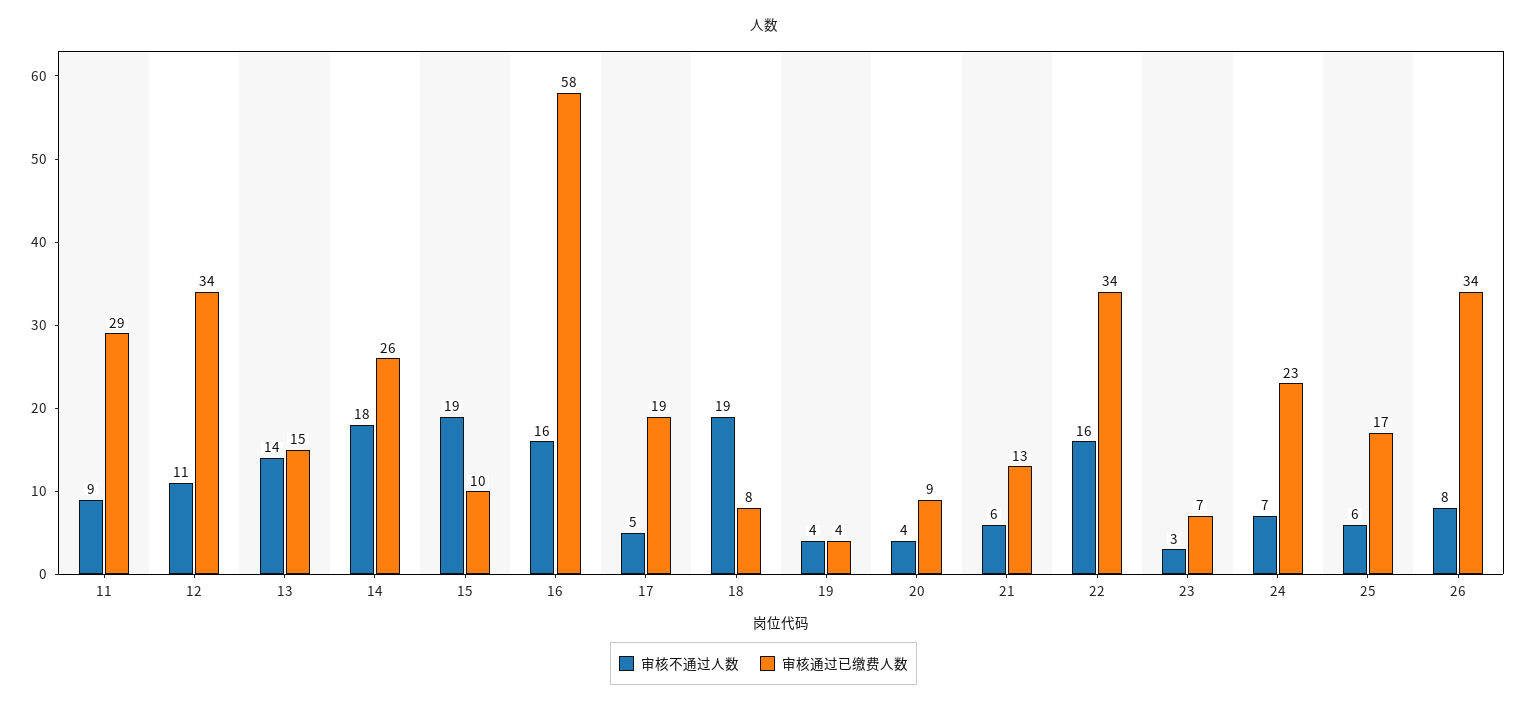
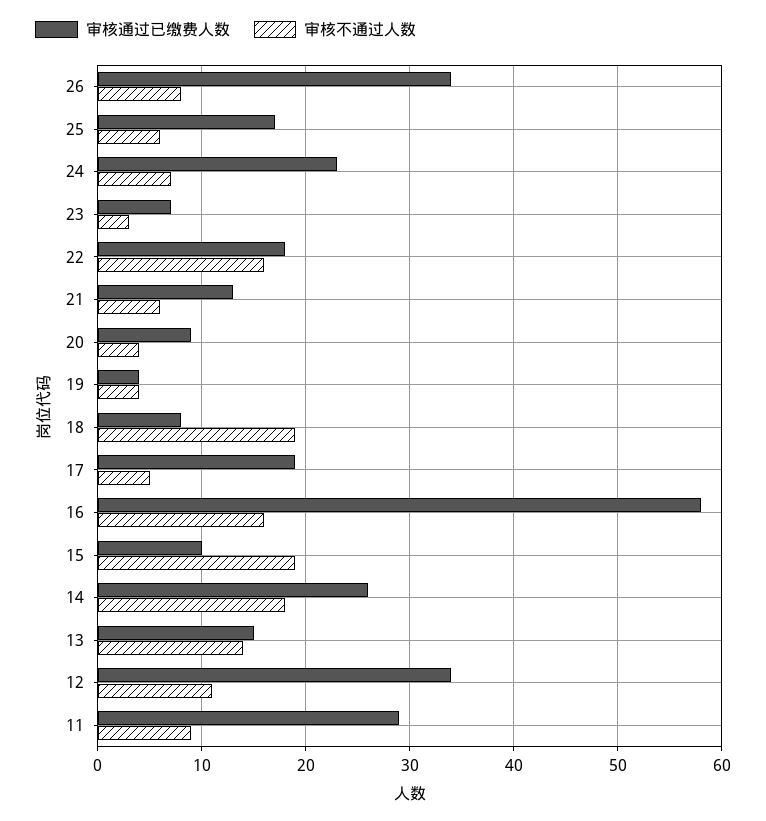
审核通过已缴费人数, 22: 34 -> 18

